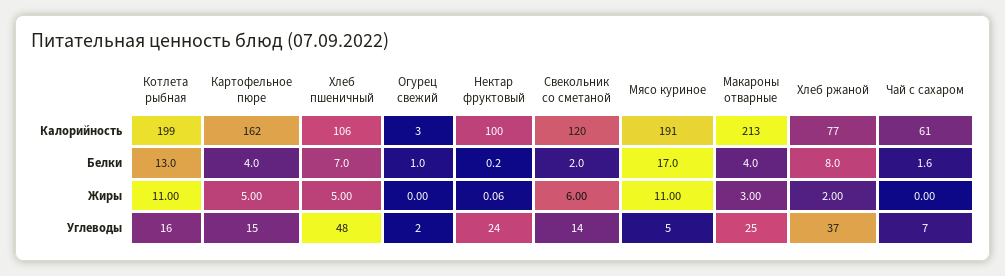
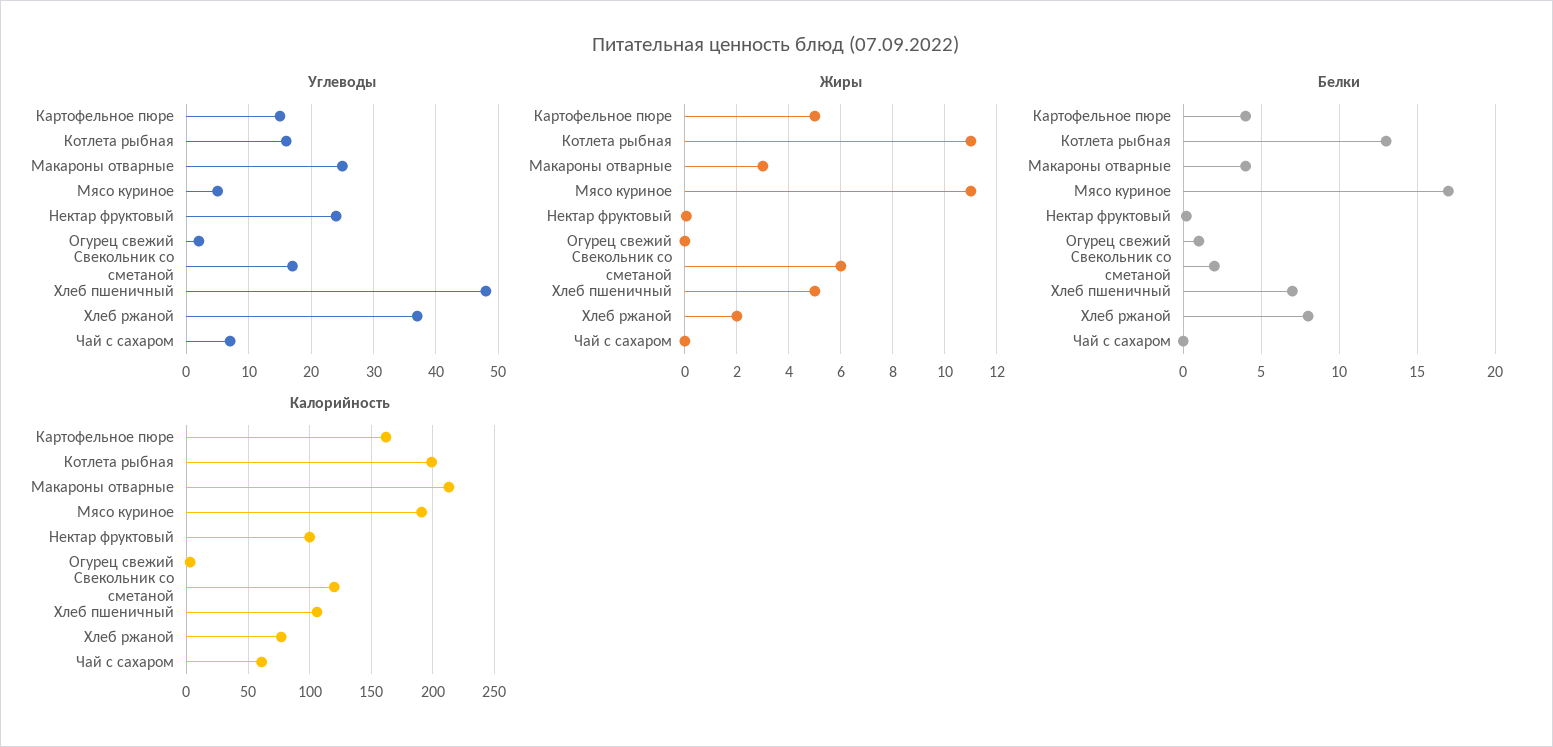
Белки, Чай с сахаром: 1.6 -> 0
Углеводы, Свекольник со сметаной: 14 -> 17

